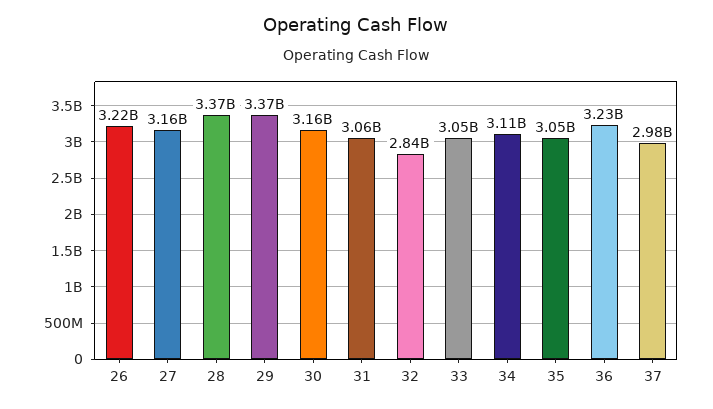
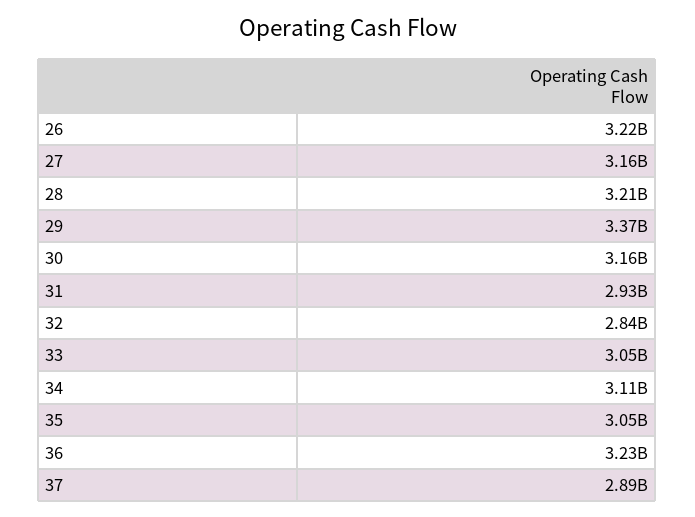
28: 3370000000 -> 3210000000
31: 3060000000 -> 2930000000
37: 2980000000 -> 2890000000

